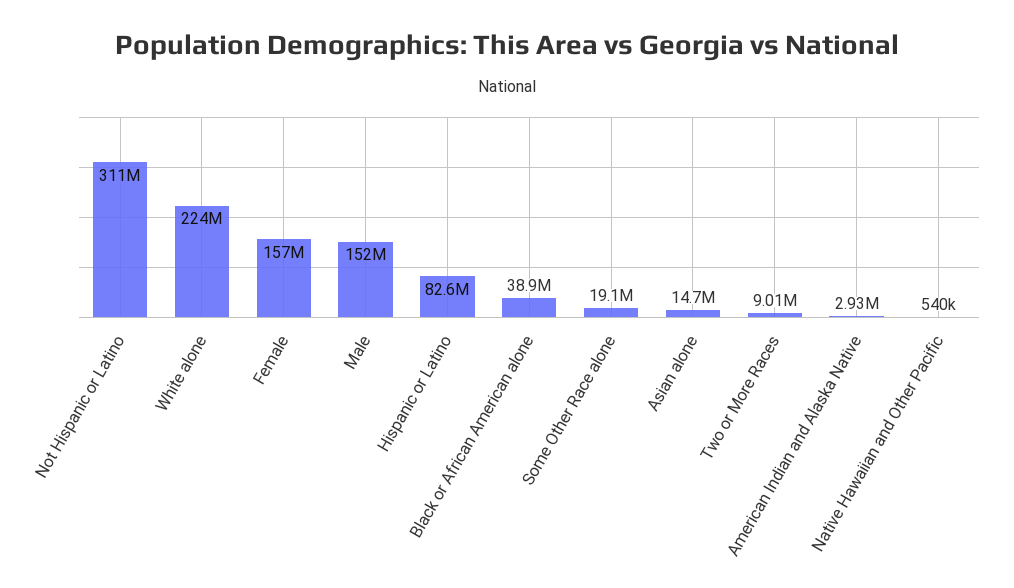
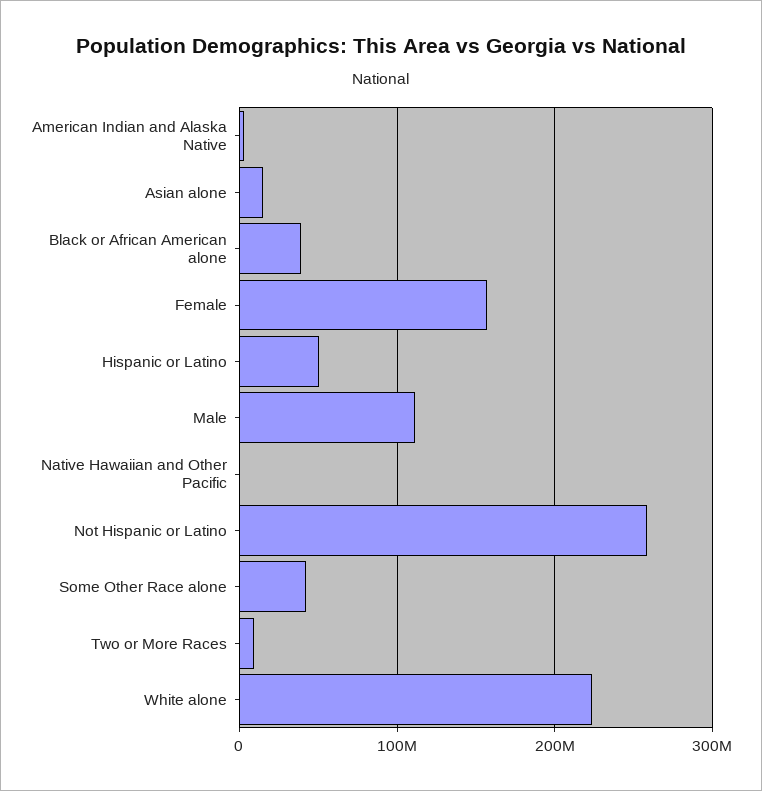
Not Hispanic or Latino: 311000000 -> 260000000
Male: 152000000 -> 110000000
Hispanic or Latino: 82600000 -> 50000000
Some Other Race alone: 19100000 -> 40000000

